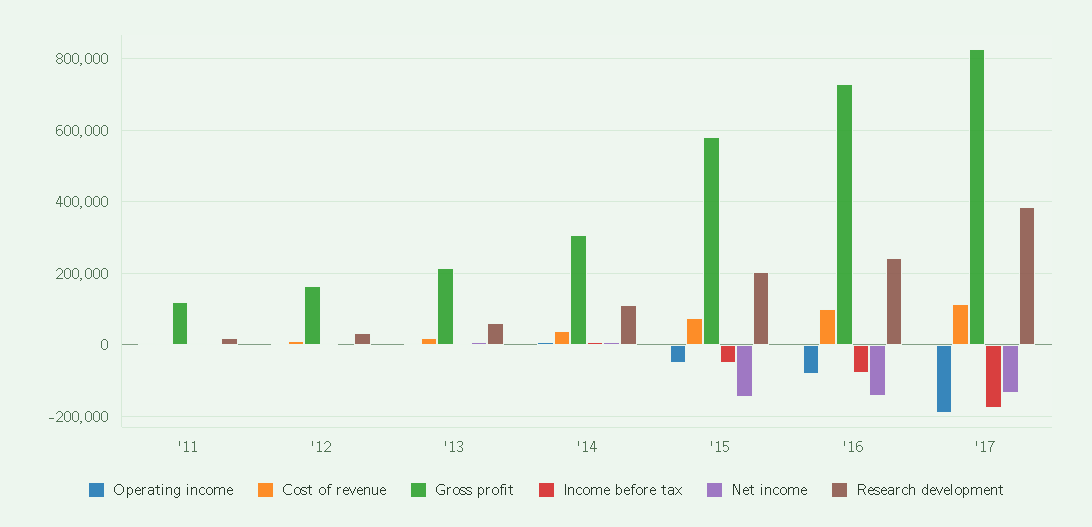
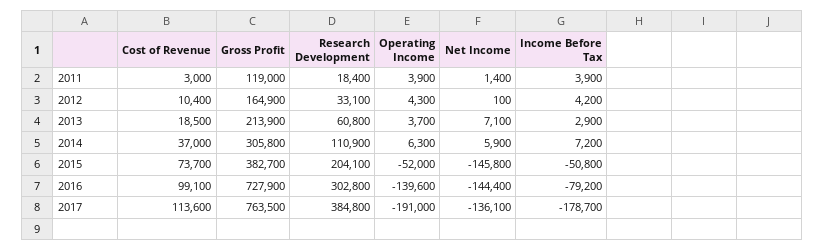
Gross profit, '15: 580000 -> 382700
Operating income, '16: -80000 -> -139600
Research development, '16: 240000 -> 302800
Gross profit, '17: 820000 -> 763500

